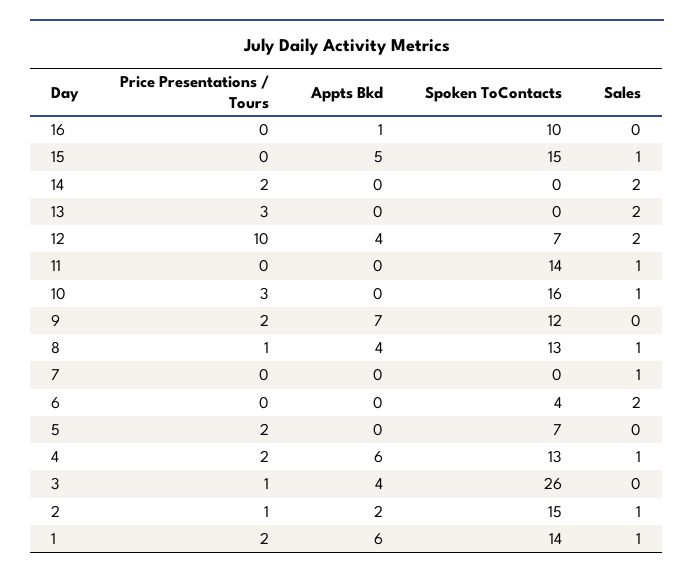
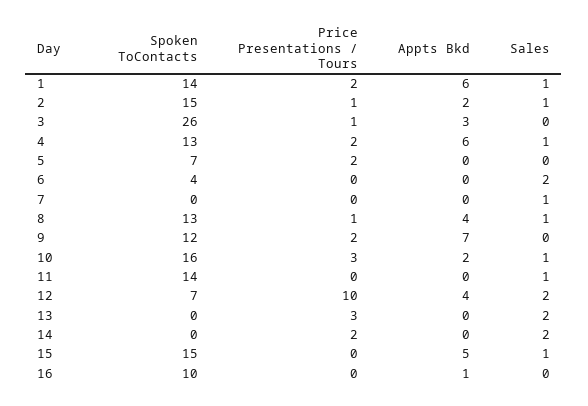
Appts Bkd, 10: 0 -> 2
Appts Bkd, 3: 4 -> 3

